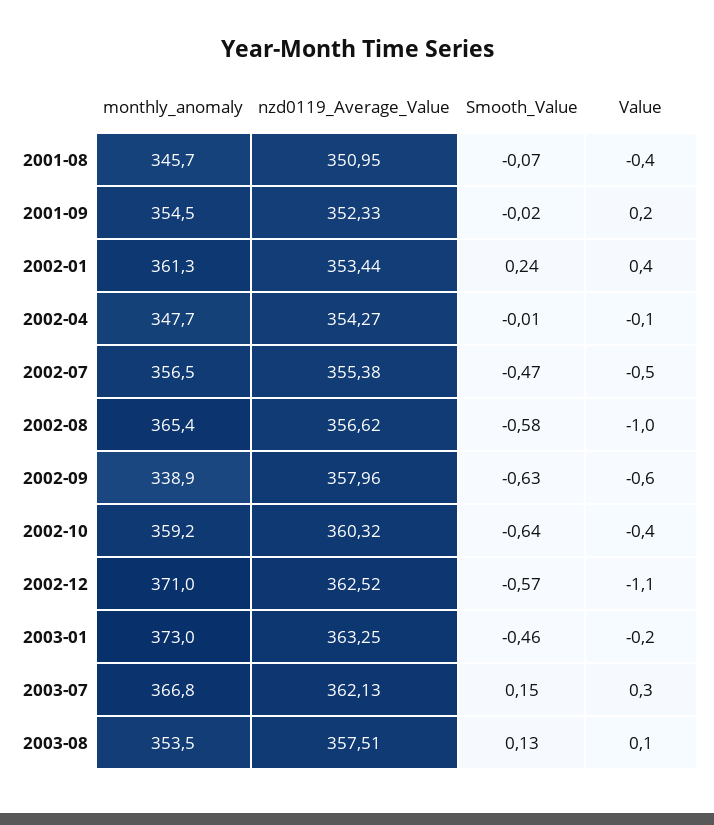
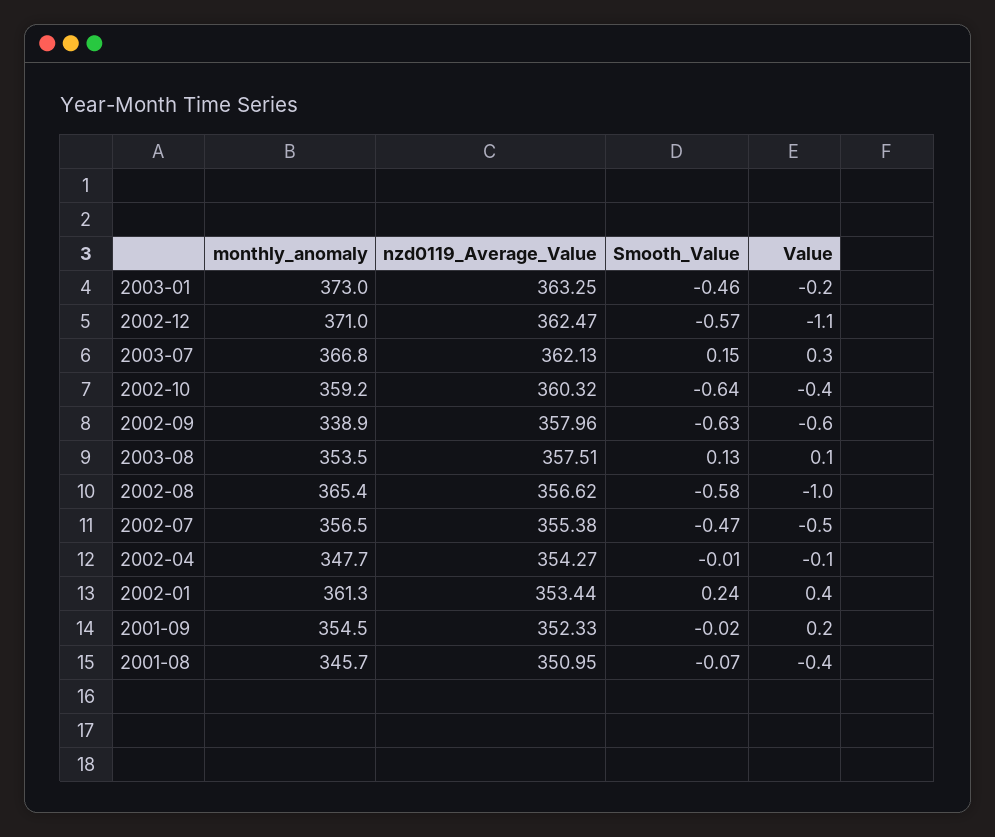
nzd0119_Average_Value, 2002-12: 362.52 -> 362.47

